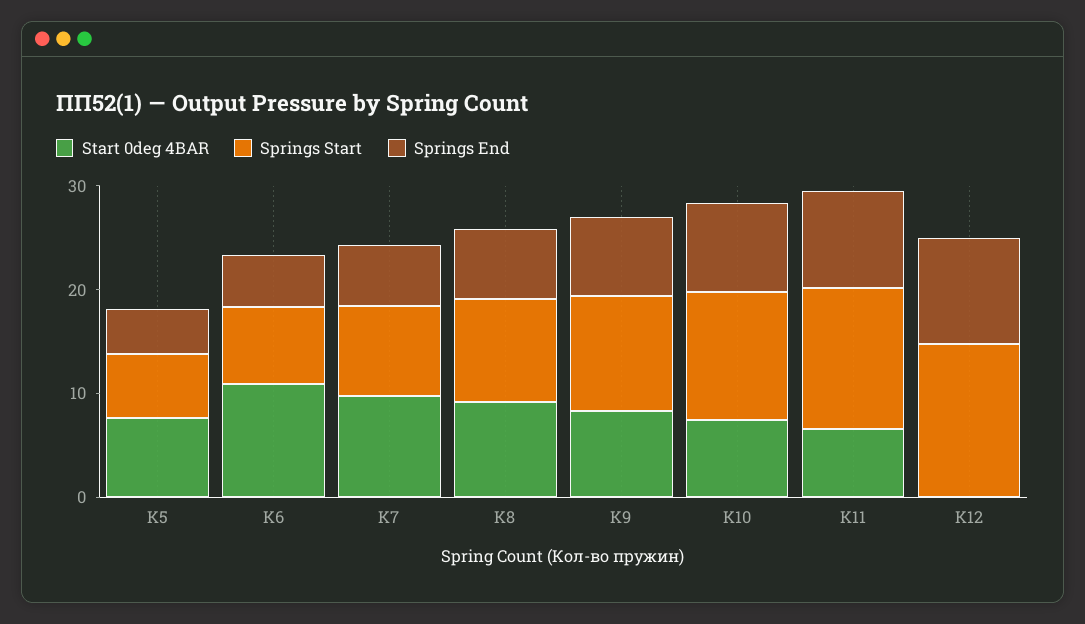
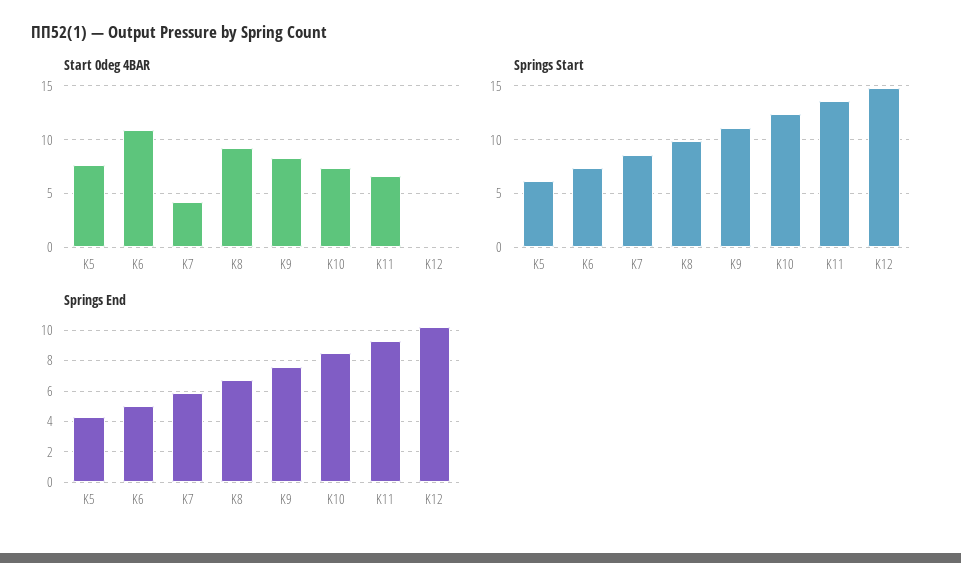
Start 0deg 4BAR, K7: 10 -> 4

